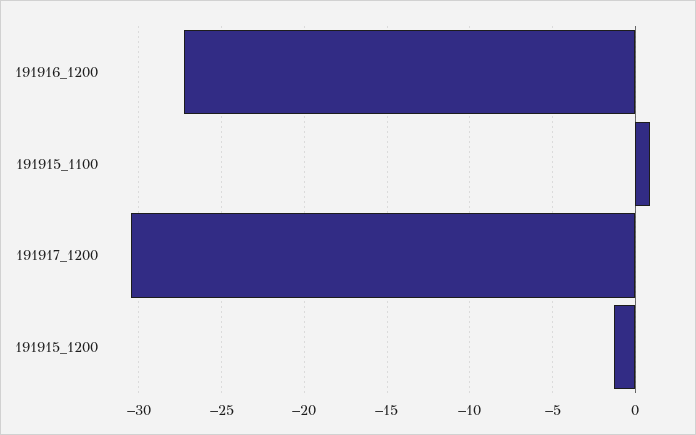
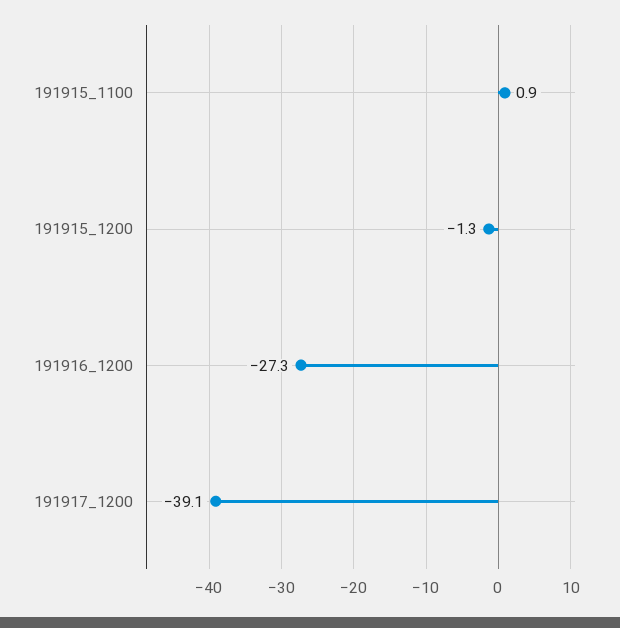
191917_1200: -30.5 -> -39.1

